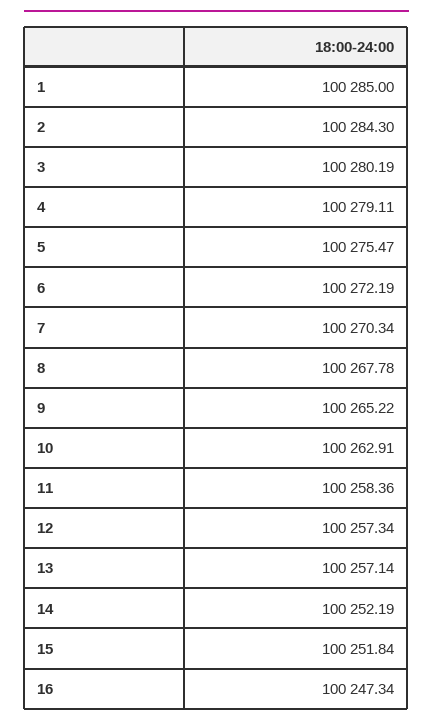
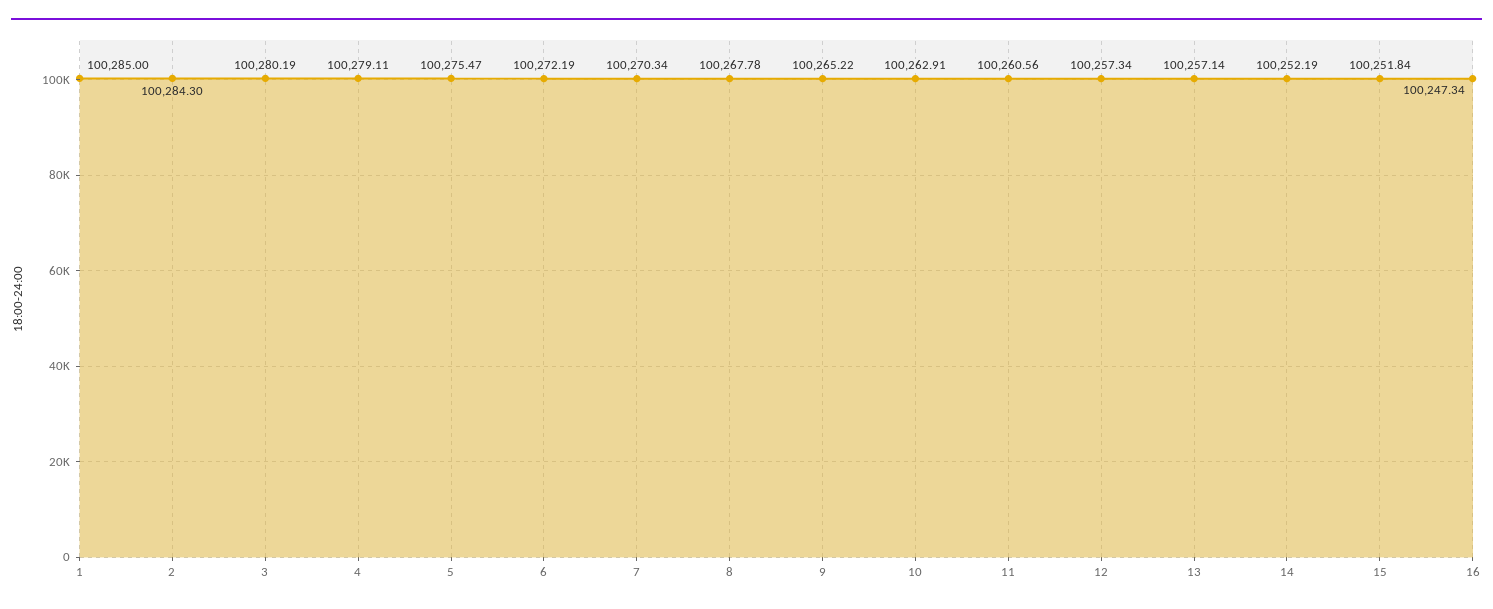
11: 100258.36 -> 100260.56

